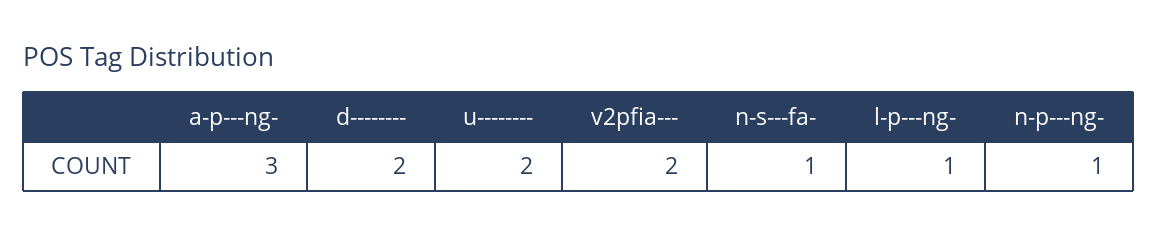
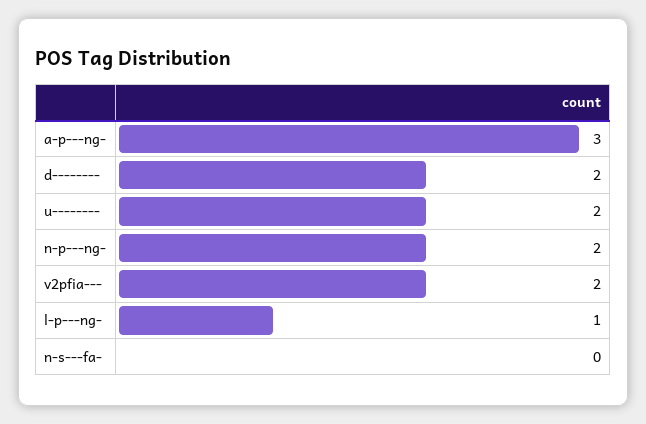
n-s---fa-: 1 -> 0
n-p---ng-: 1 -> 2

